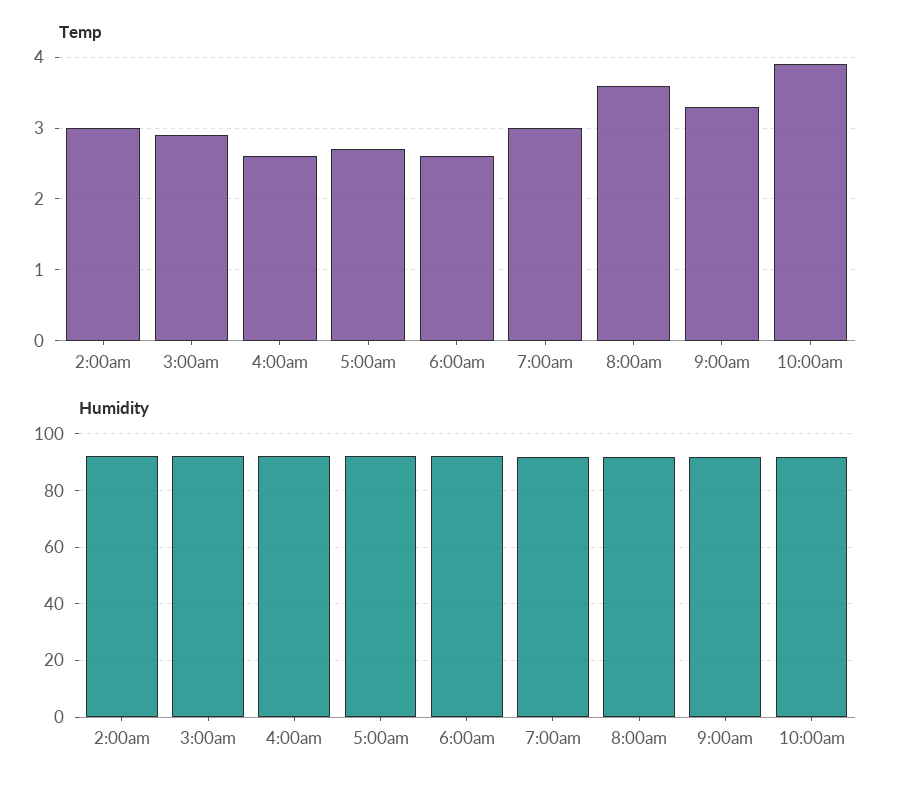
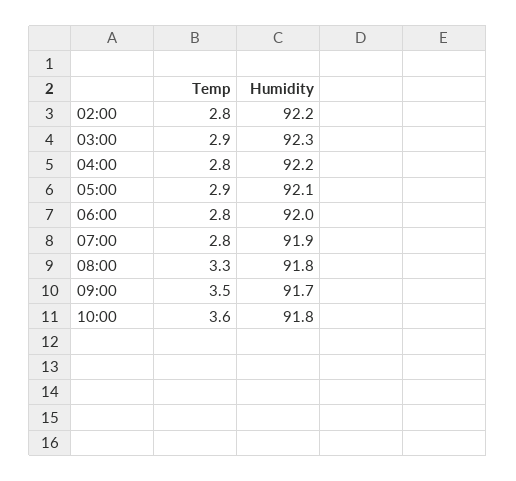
Temp, 2:00am: 3 -> 2.8
Temp, 4:00am: 2.6 -> 2.8
Temp, 5:00am: 2.7 -> 2.9
Temp, 6:00am: 2.6 -> 2.8
Temp, 7:00am: 3 -> 2.8
Temp, 8:00am: 3.6 -> 3.3
Temp, 9:00am: 3.3 -> 3.5
Temp, 10:00am: 3.9 -> 3.6

